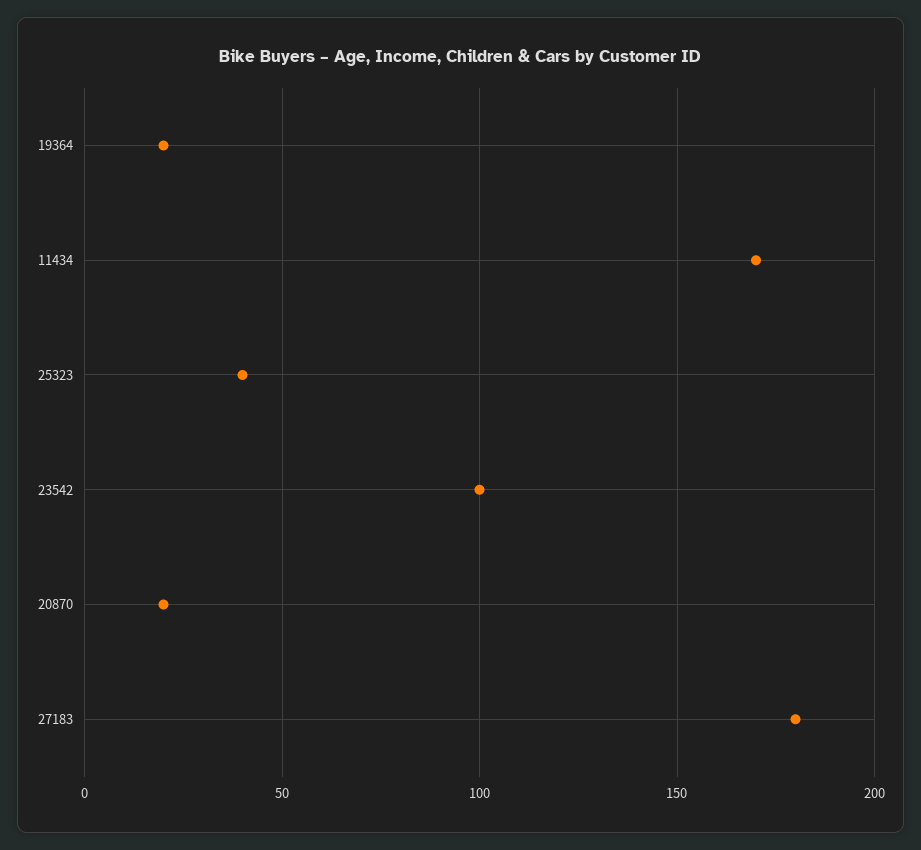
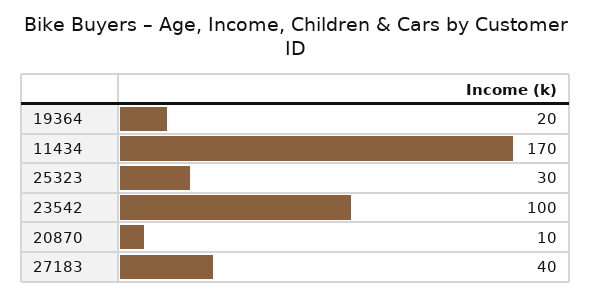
25323: 40 -> 30
20870: 20 -> 10
27183: 180 -> 40

